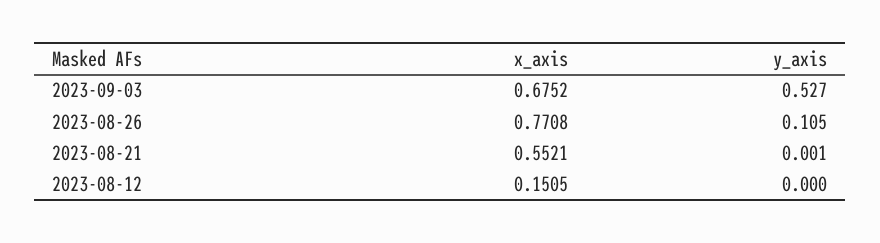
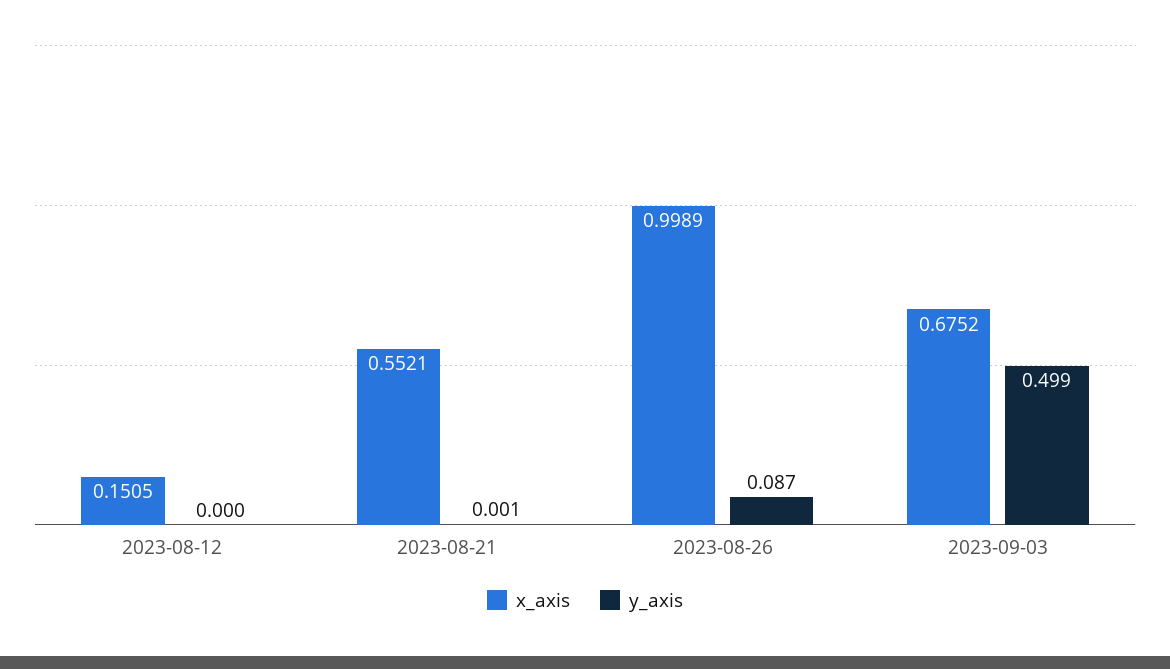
y_axis, 2023-09-03: 0.527 -> 0.499
x_axis, 2023-08-26: 0.7708 -> 0.9989
y_axis, 2023-08-26: 0.105 -> 0.087

